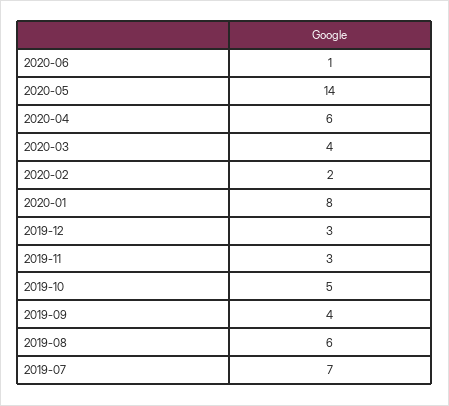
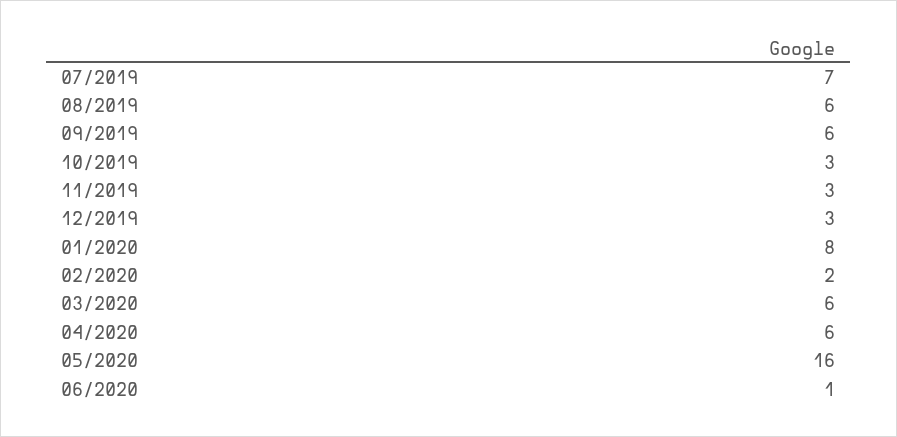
2020-05: 14 -> 16
2020-03: 4 -> 6
2019-10: 5 -> 3
2019-09: 4 -> 6

